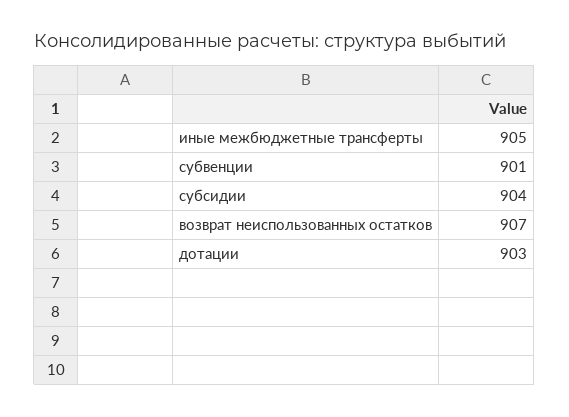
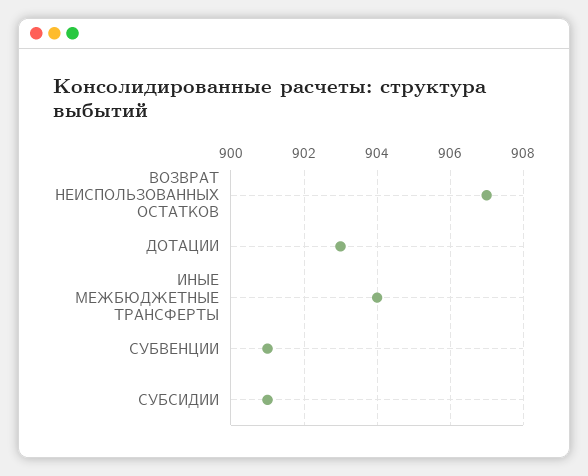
иные межбюджетные трансферты: 905 -> 904
субсидии: 904 -> 901

